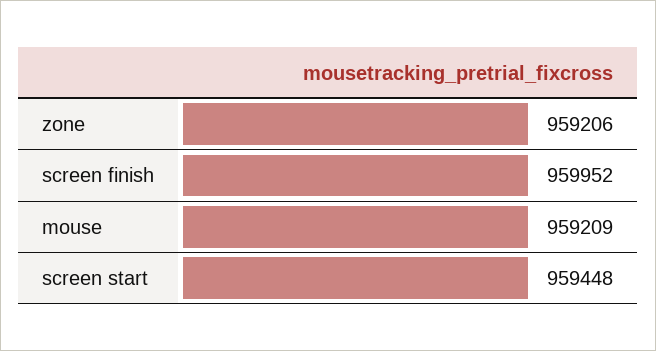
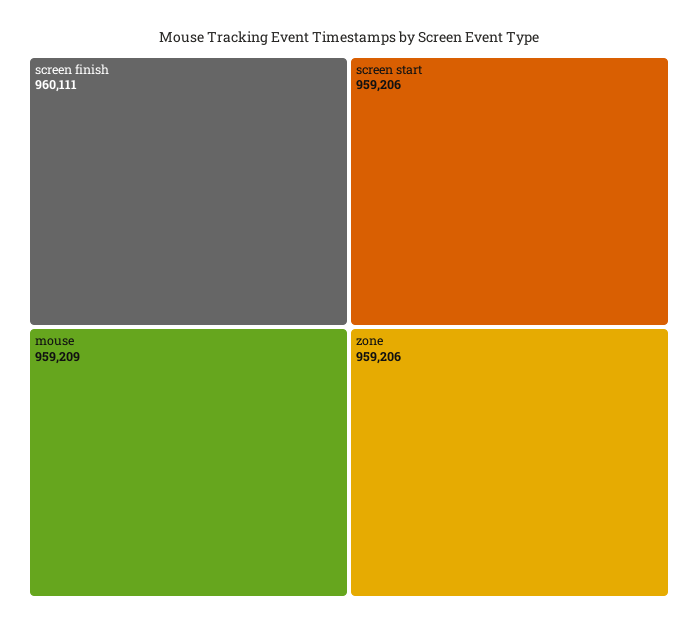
screen finish: 959952 -> 960111
screen start: 959448 -> 959206

